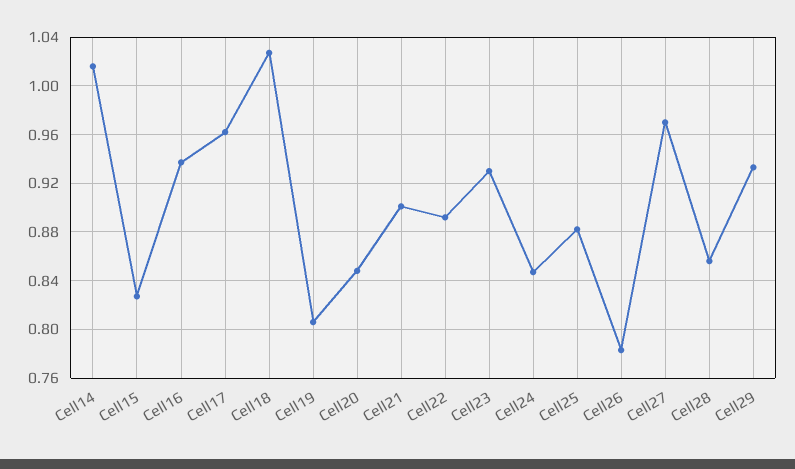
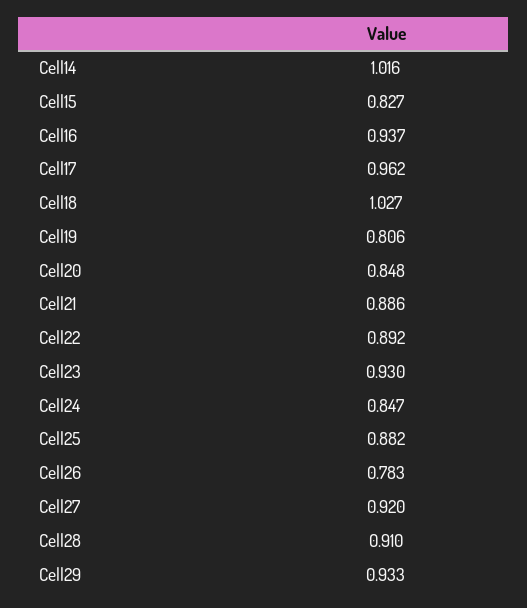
Cell21: 0.9 -> 0.886
Cell27: 0.97 -> 0.92
Cell28: 0.855 -> 0.91

